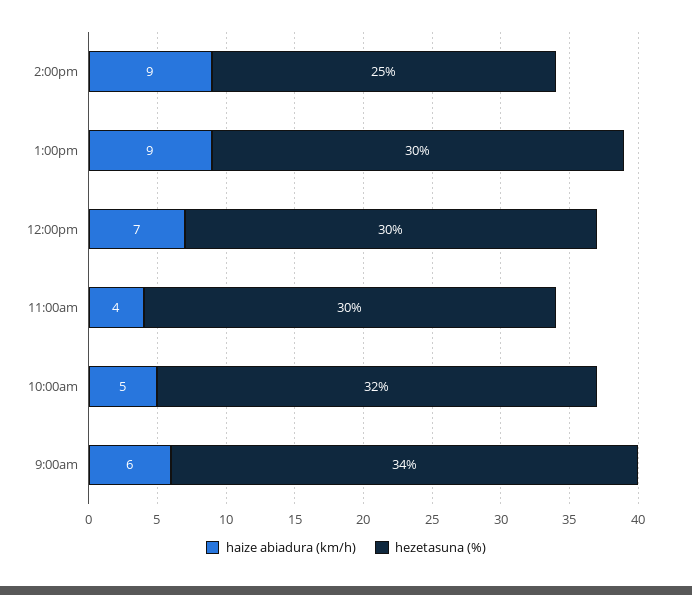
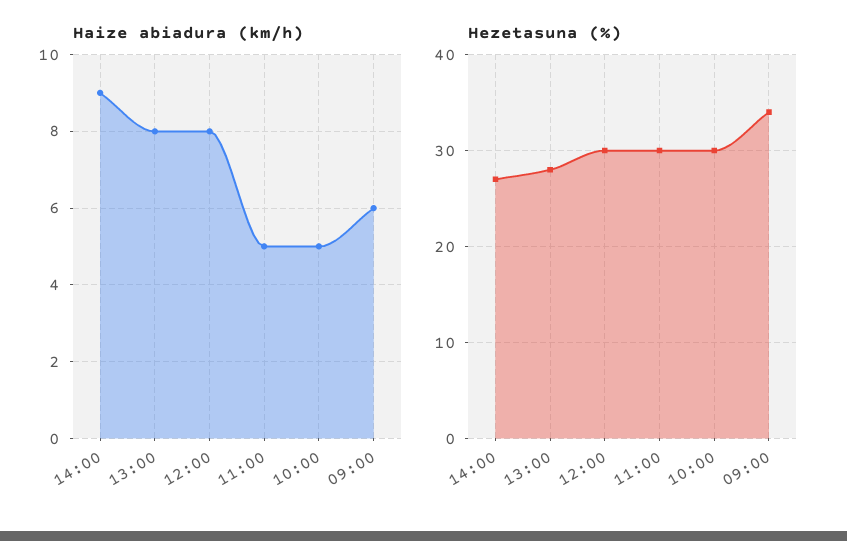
hezetasuna (%), 2:00pm: 25 -> 27
haize abiadura (km/h), 1:00pm: 9 -> 8
hezetasuna (%), 1:00pm: 30 -> 28
haize abiadura (km/h), 12:00pm: 7 -> 8
haize abiadura (km/h), 11:00am: 4 -> 5
hezetasuna (%), 10:00am: 32 -> 30

